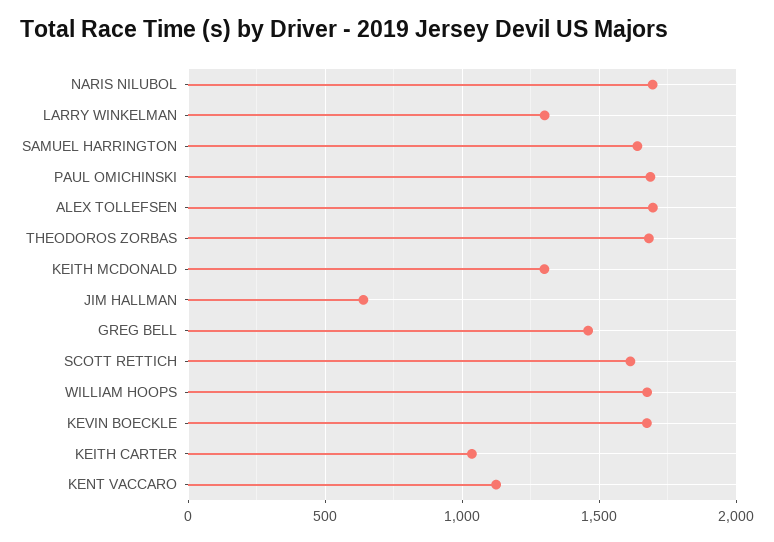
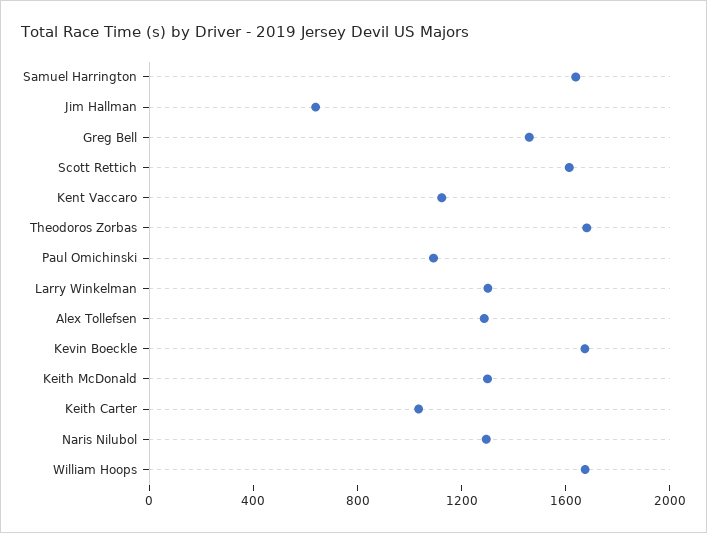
NARIS NILUBOL: 1700 -> 1300
PAUL OMICHINSKI: 1700 -> 1100
ALEX TOLLEFSEN: 1700 -> 1300

